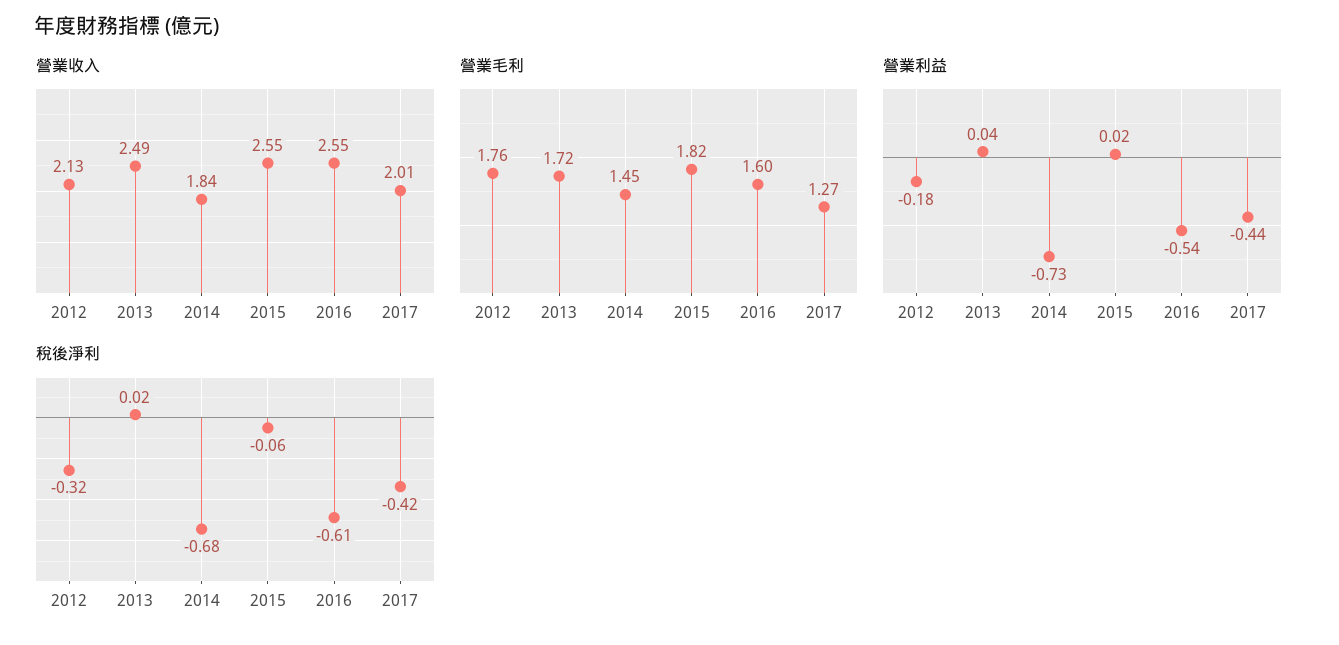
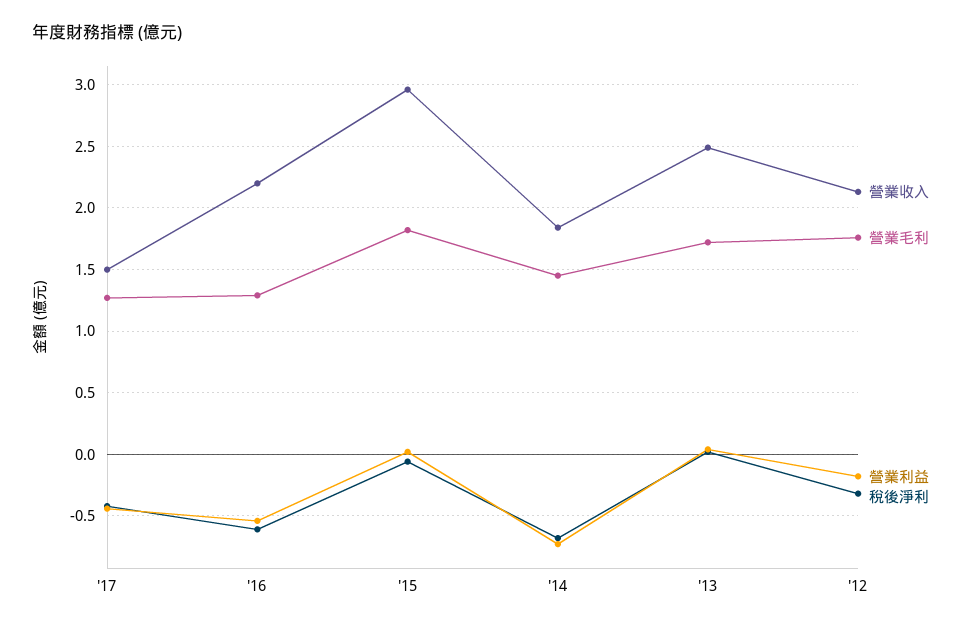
營業收入, 2015: 2.55 -> 2.95
營業收入, 2016: 2.55 -> 2.2
營業收入, 2017: 2.01 -> 1.5
營業毛利, 2016: 1.6 -> 1.3

